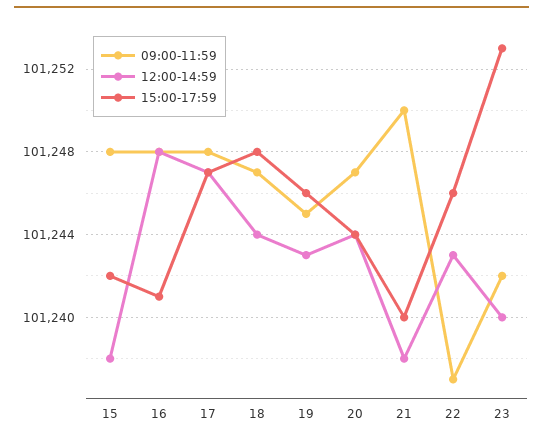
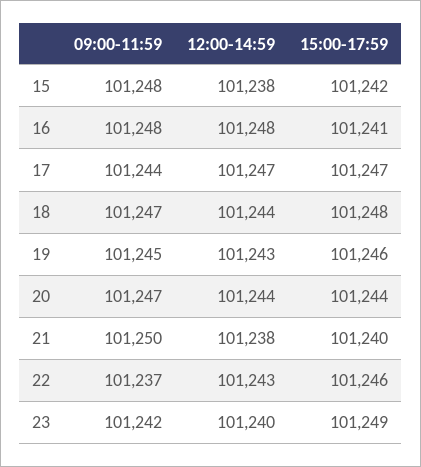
09:00-11:59, 17: 101248 -> 101244
15:00-17:59, 23: 101253 -> 101249

